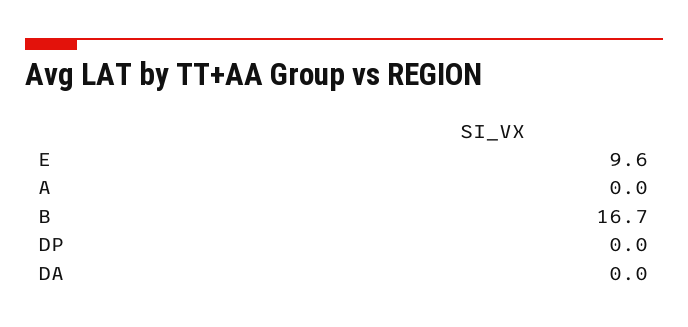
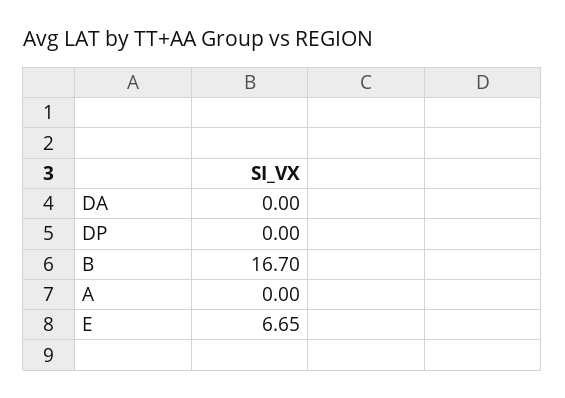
E: 9.6 -> 6.65

